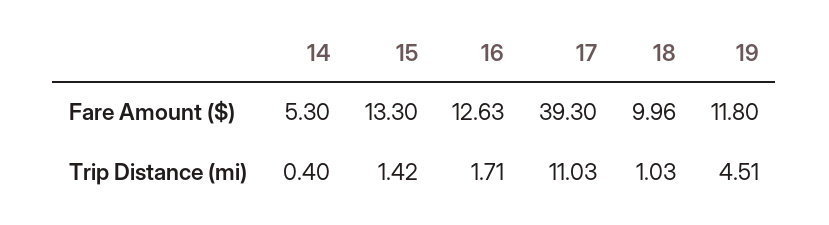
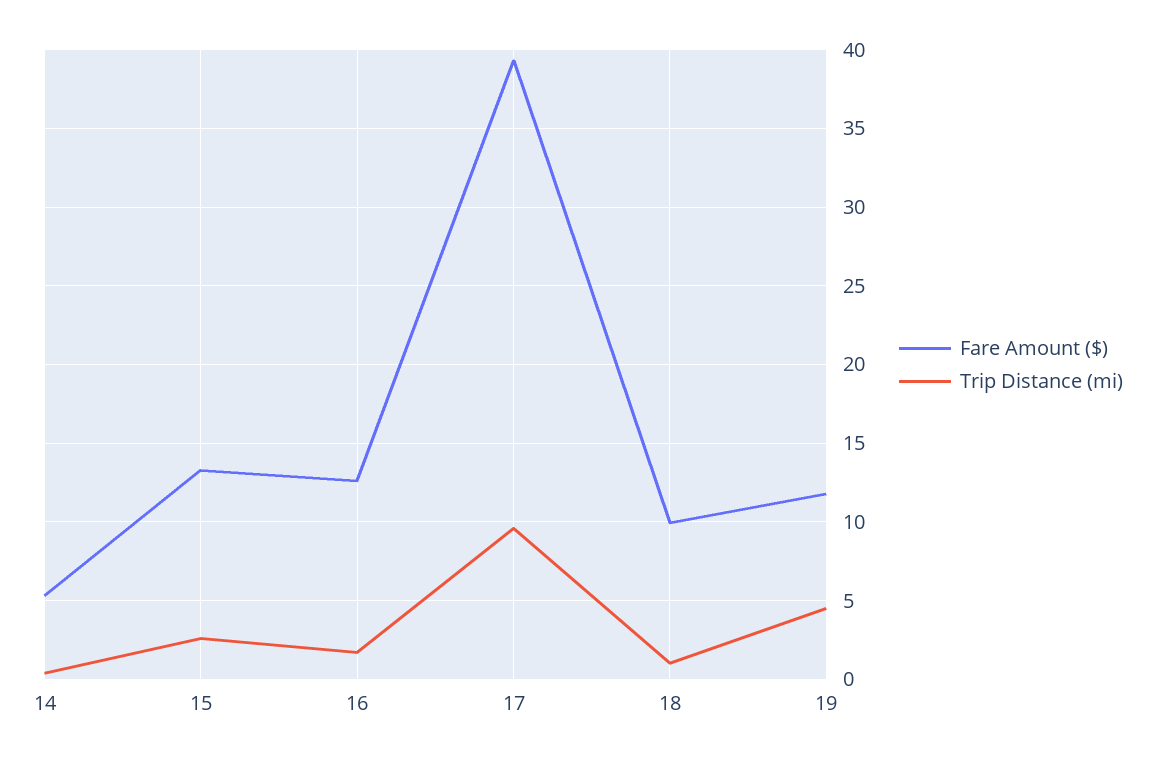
Trip Distance (mi), 15: 1.42 -> 2.5
Trip Distance (mi), 17: 11.03 -> 9.5

